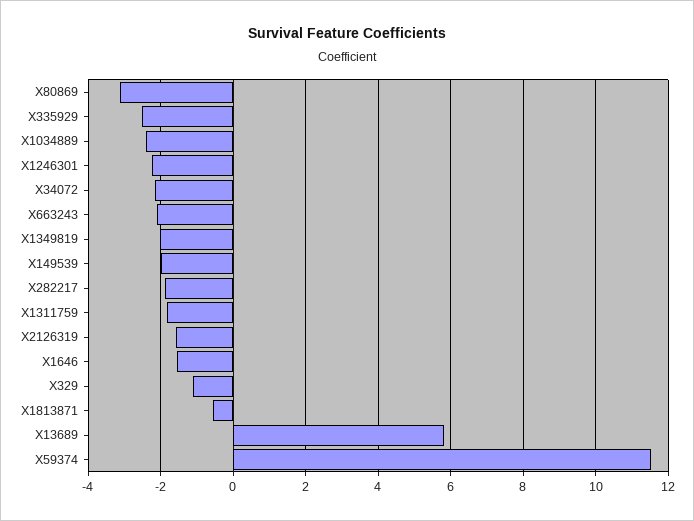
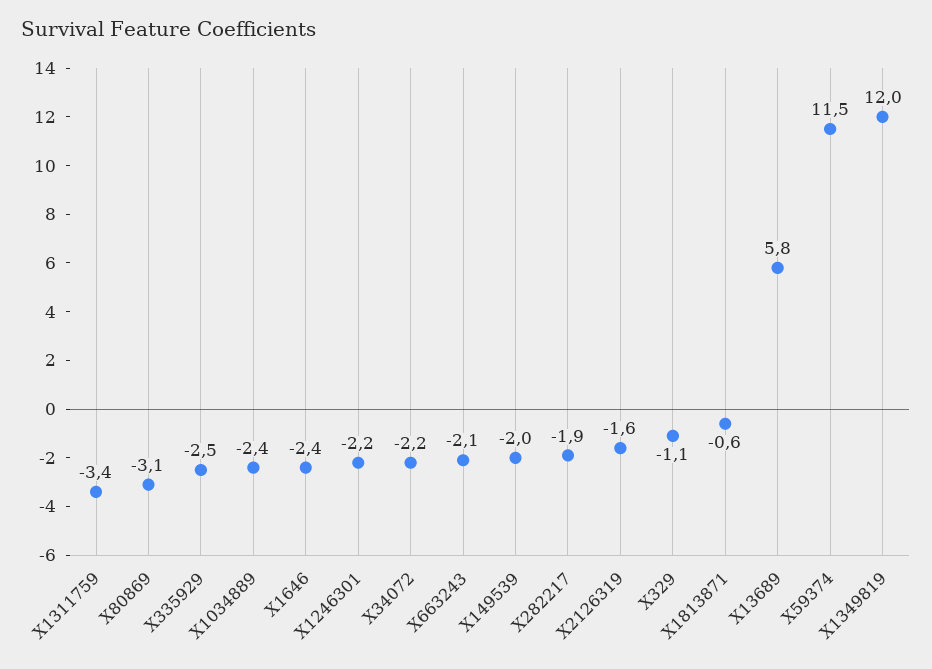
X1349819: -2 -> 12
X1311759: -1.8 -> -3.4
X1646: -1.6 -> -2.4

